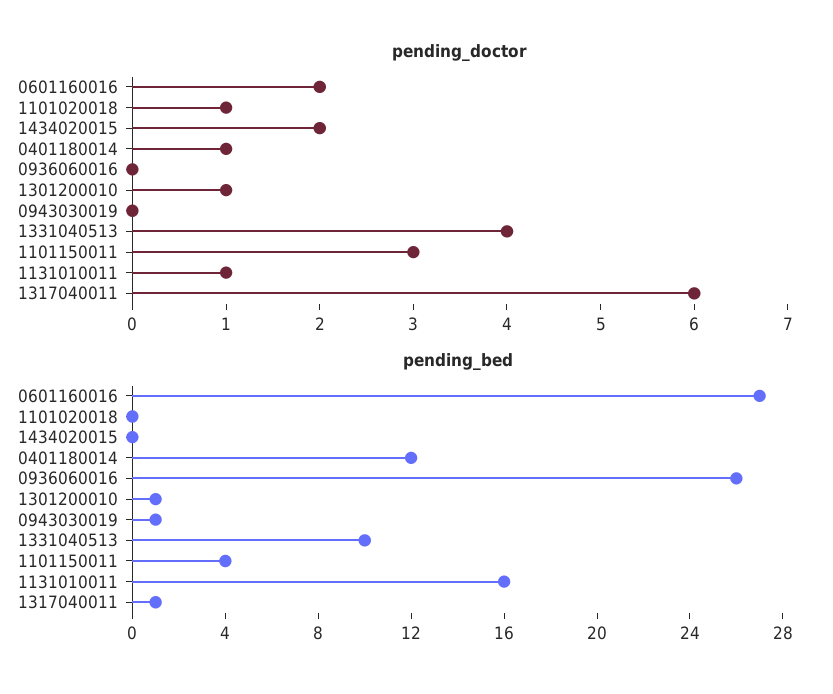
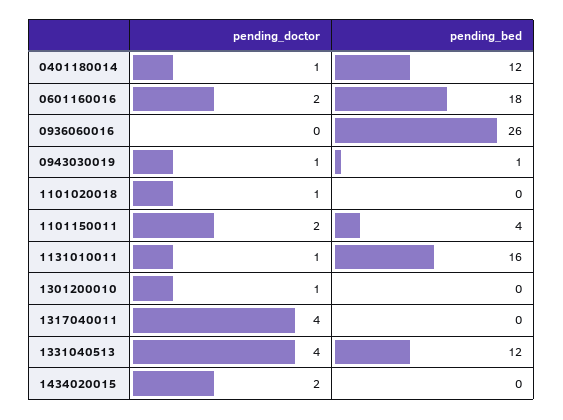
pending_doctor, 0943030019: 0 -> 1
pending_doctor, 1101150011: 3 -> 2
pending_doctor, 1317040011: 6 -> 4
pending_bed, 0601160016: 27 -> 18
pending_bed, 1301200010: 1 -> 0
pending_bed, 1331040513: 10 -> 12
pending_bed, 1317040011: 1 -> 0

